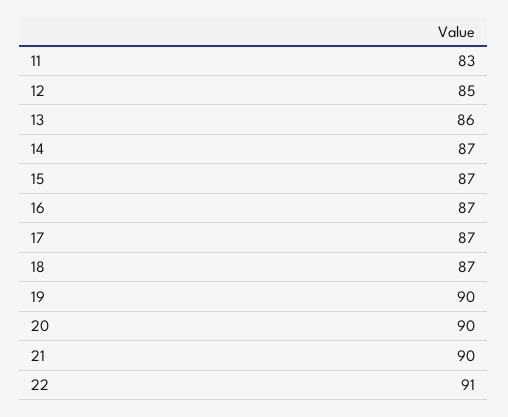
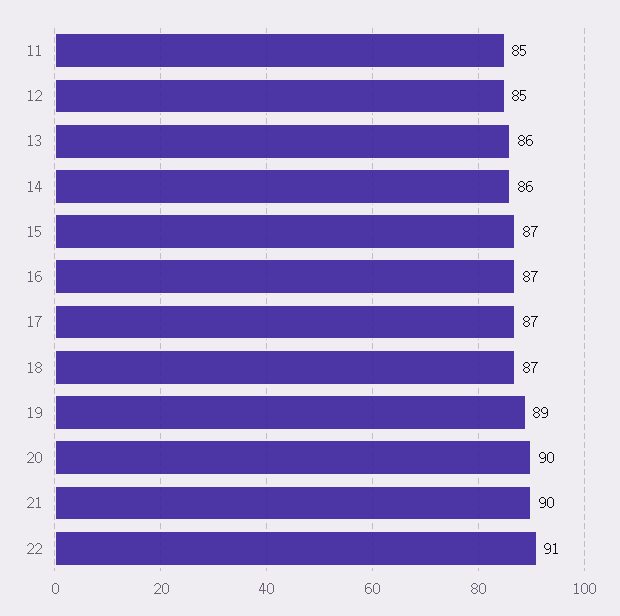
11: 83 -> 85
14: 87 -> 86
19: 90 -> 89

